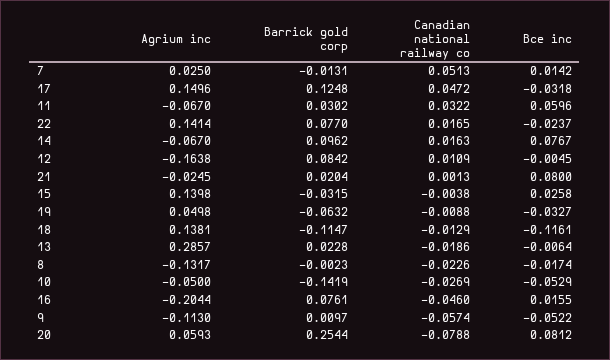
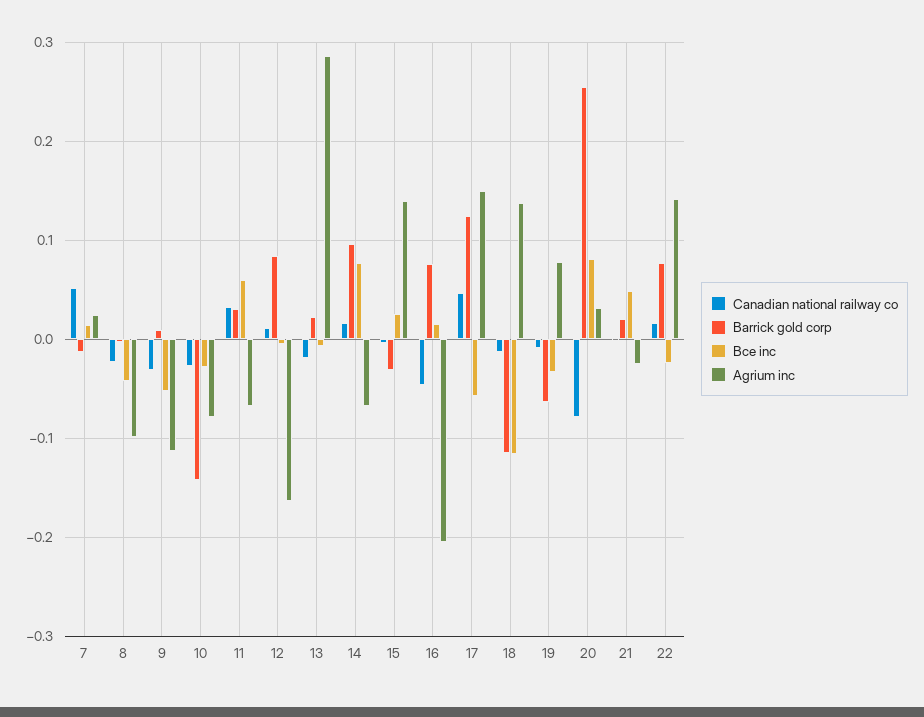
Bce inc, 17: -0.0318 -> -0.06
Bce inc, 21: 0.08 -> 0.05
Agrium inc, 19: 0.0498 -> 0.08
Agrium inc, 8: -0.1317 -> -0.1
Bce inc, 8: -0.0174 -> -0.04
Agrium inc, 10: -0.05 -> -0.08
Bce inc, 10: -0.0529 -> -0.03
Canadian national railway co, 9: -0.0574 -> -0.03
Agrium inc, 20: 0.0593 -> 0.03

